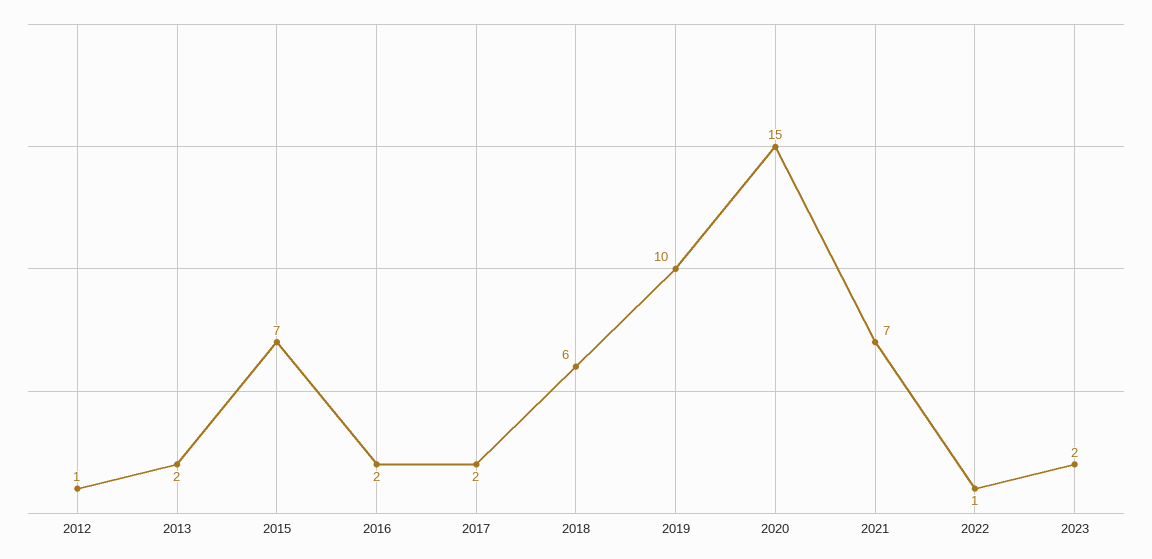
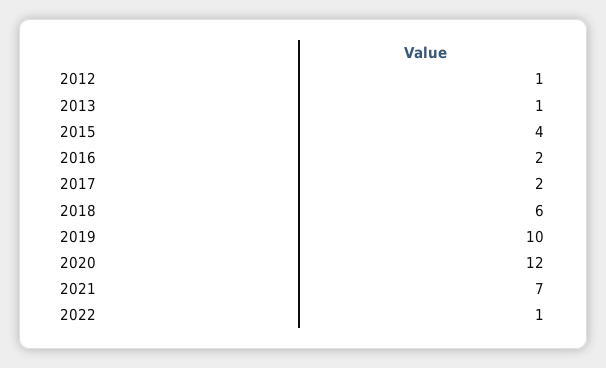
2013: 2 -> 1
2015: 7 -> 4
2020: 15 -> 12
2023: 2 -> none

